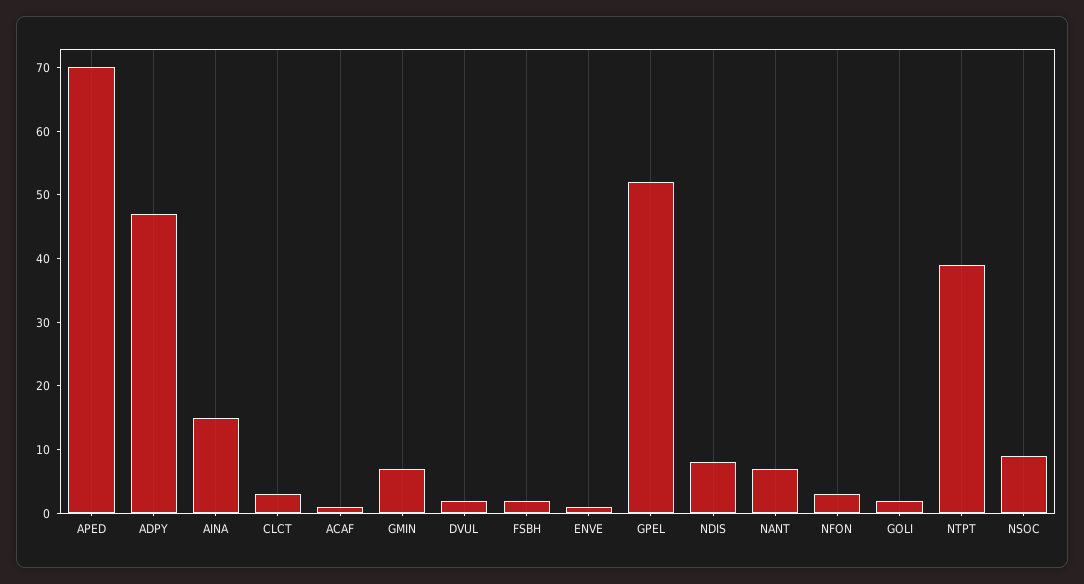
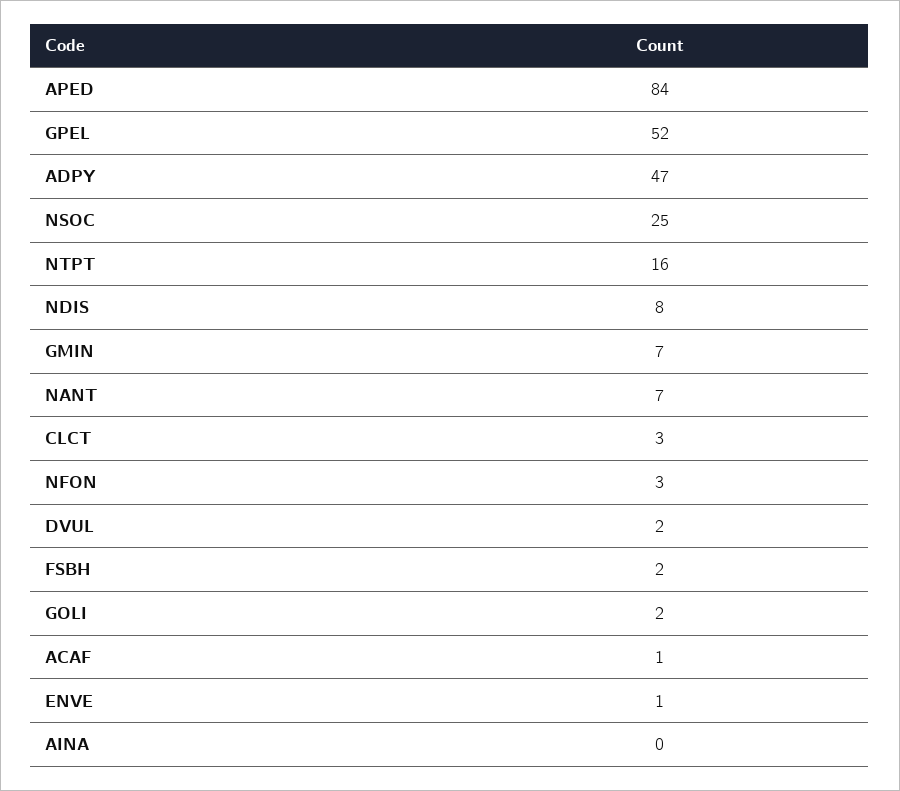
APED: 70 -> 84
AINA: 15 -> 0
NTPT: 40 -> 16
NSOC: 10 -> 25

